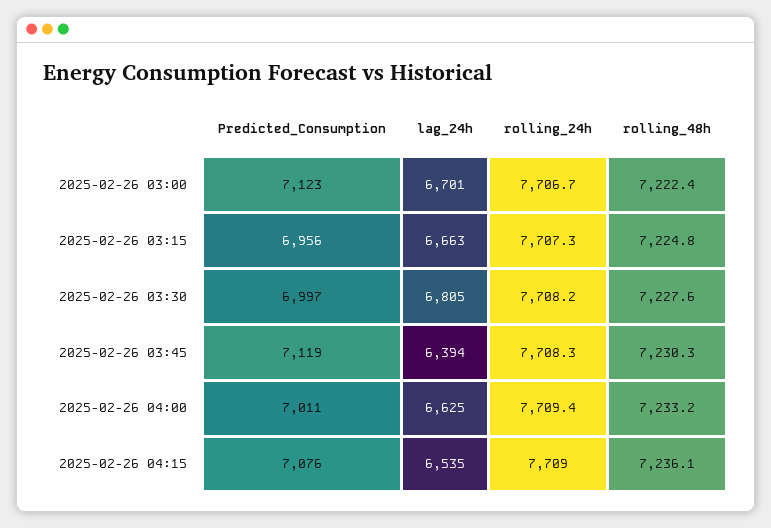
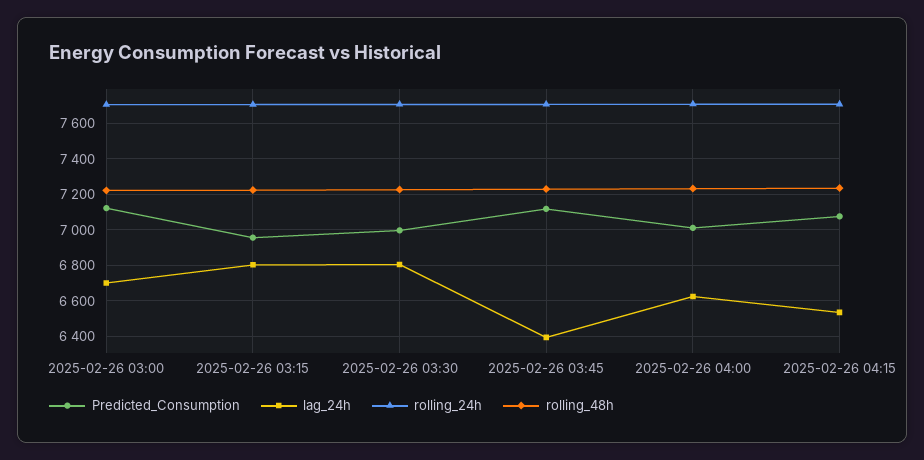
lag_24h, 2025-02-26 03:15: 6663 -> 6800

